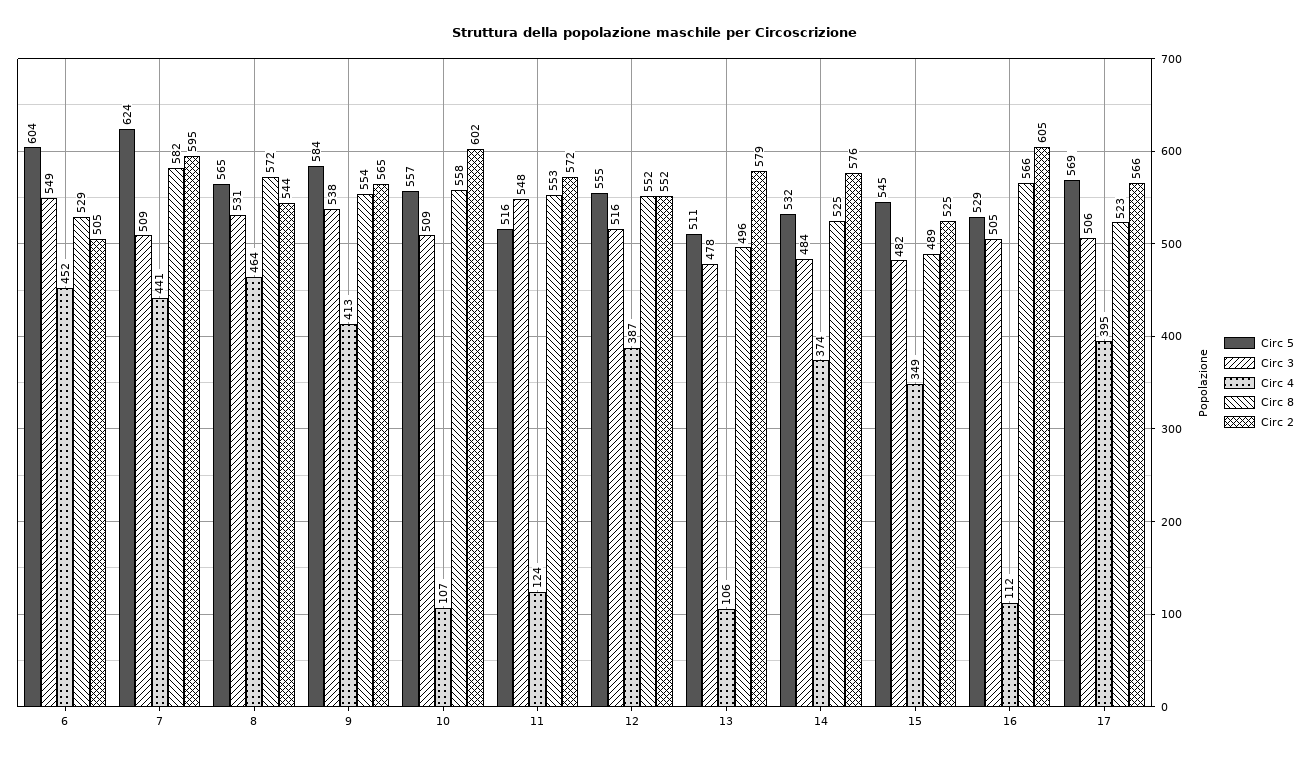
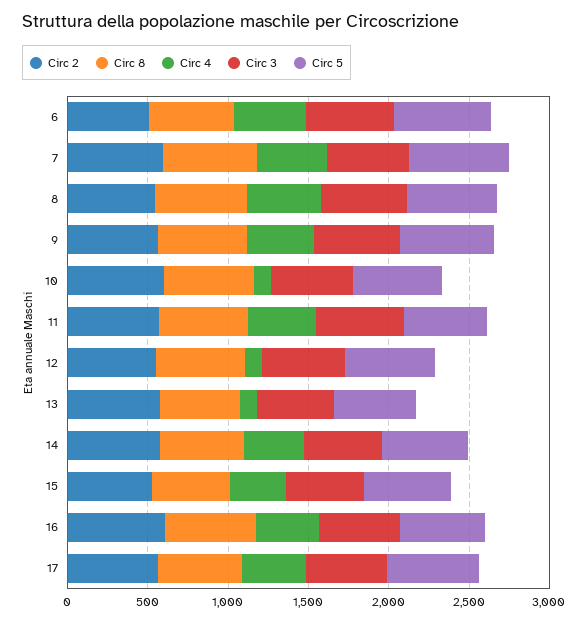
Circ 4, 11: 124 -> 400
Circ 4, 12: 387 -> 100
Circ 4, 16: 112 -> 400

